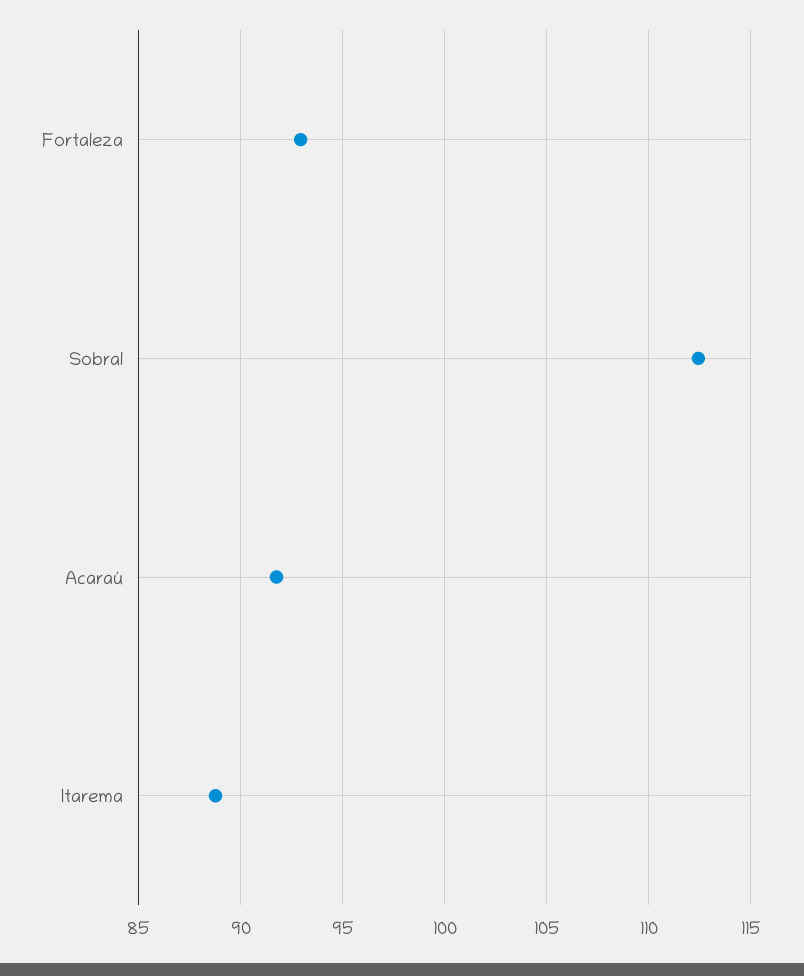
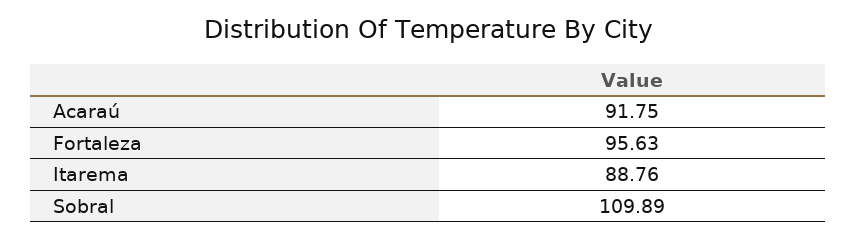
Fortaleza: 93 -> 95.63
Sobral: 112.5 -> 109.89

